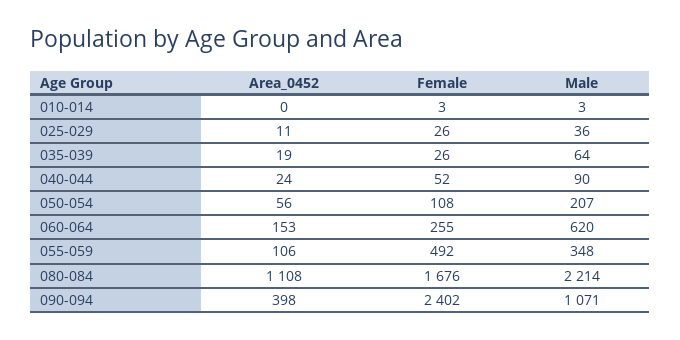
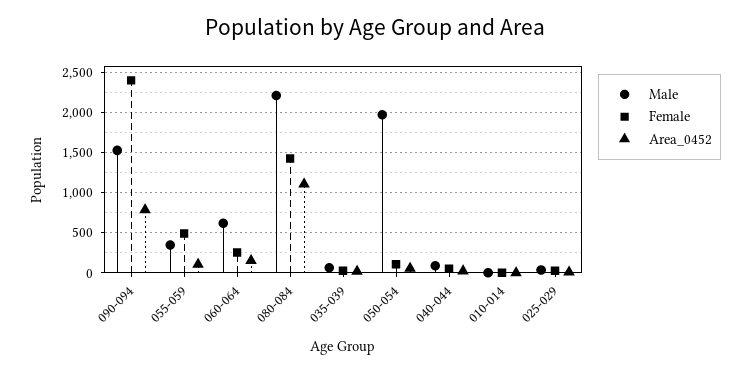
Male, 050-054: 207 -> 2000
Female, 080-084: 1676 -> 1400
Area_0452, 090-094: 398 -> 800
Male, 090-094: 1071 -> 1500

